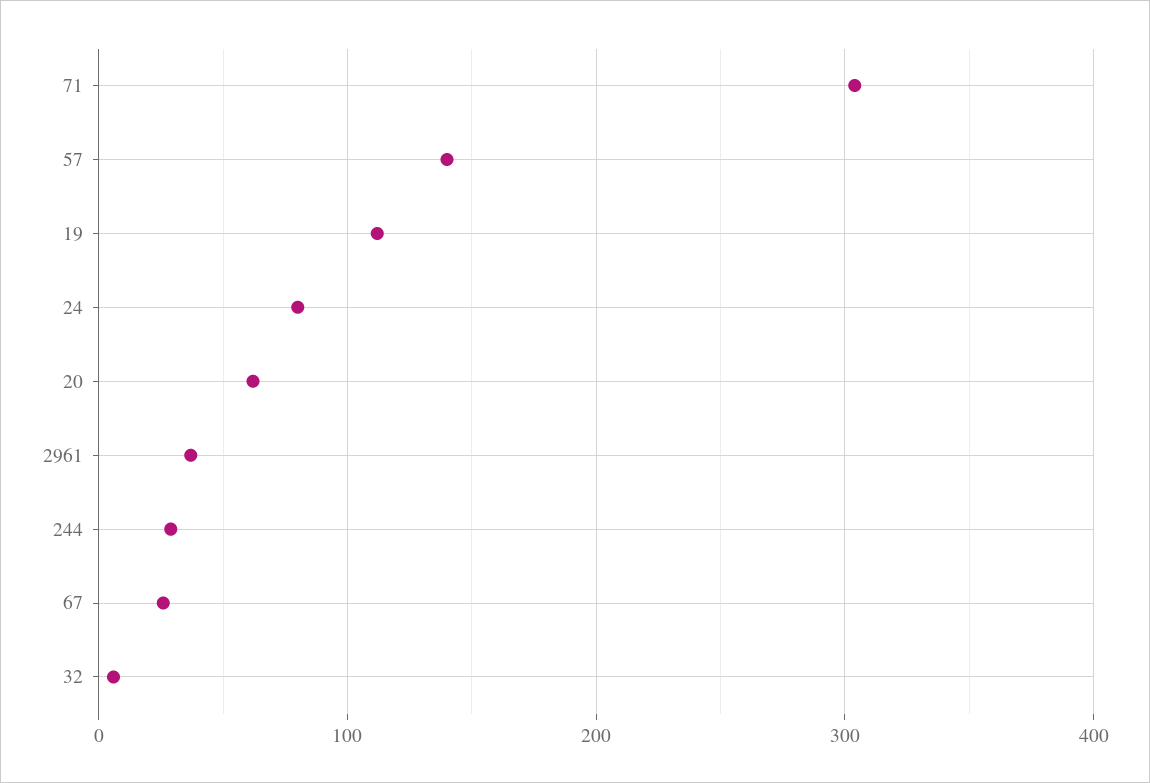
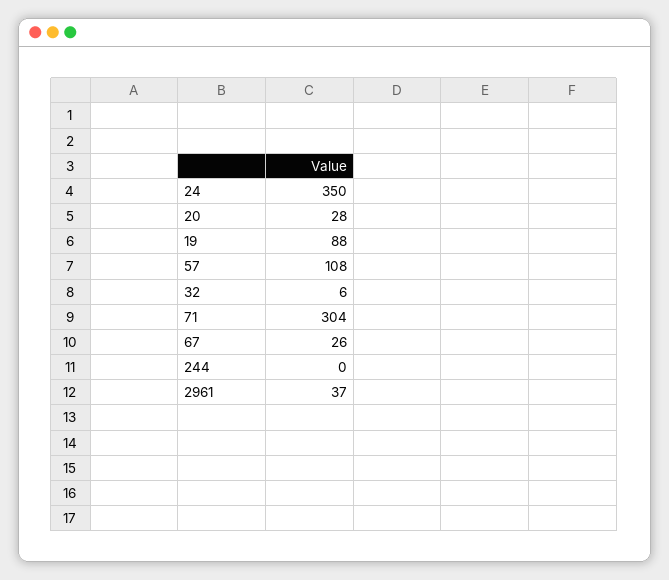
57: 140 -> 108
19: 110 -> 88
24: 80 -> 350
20: 60 -> 28
244: 30 -> 0

